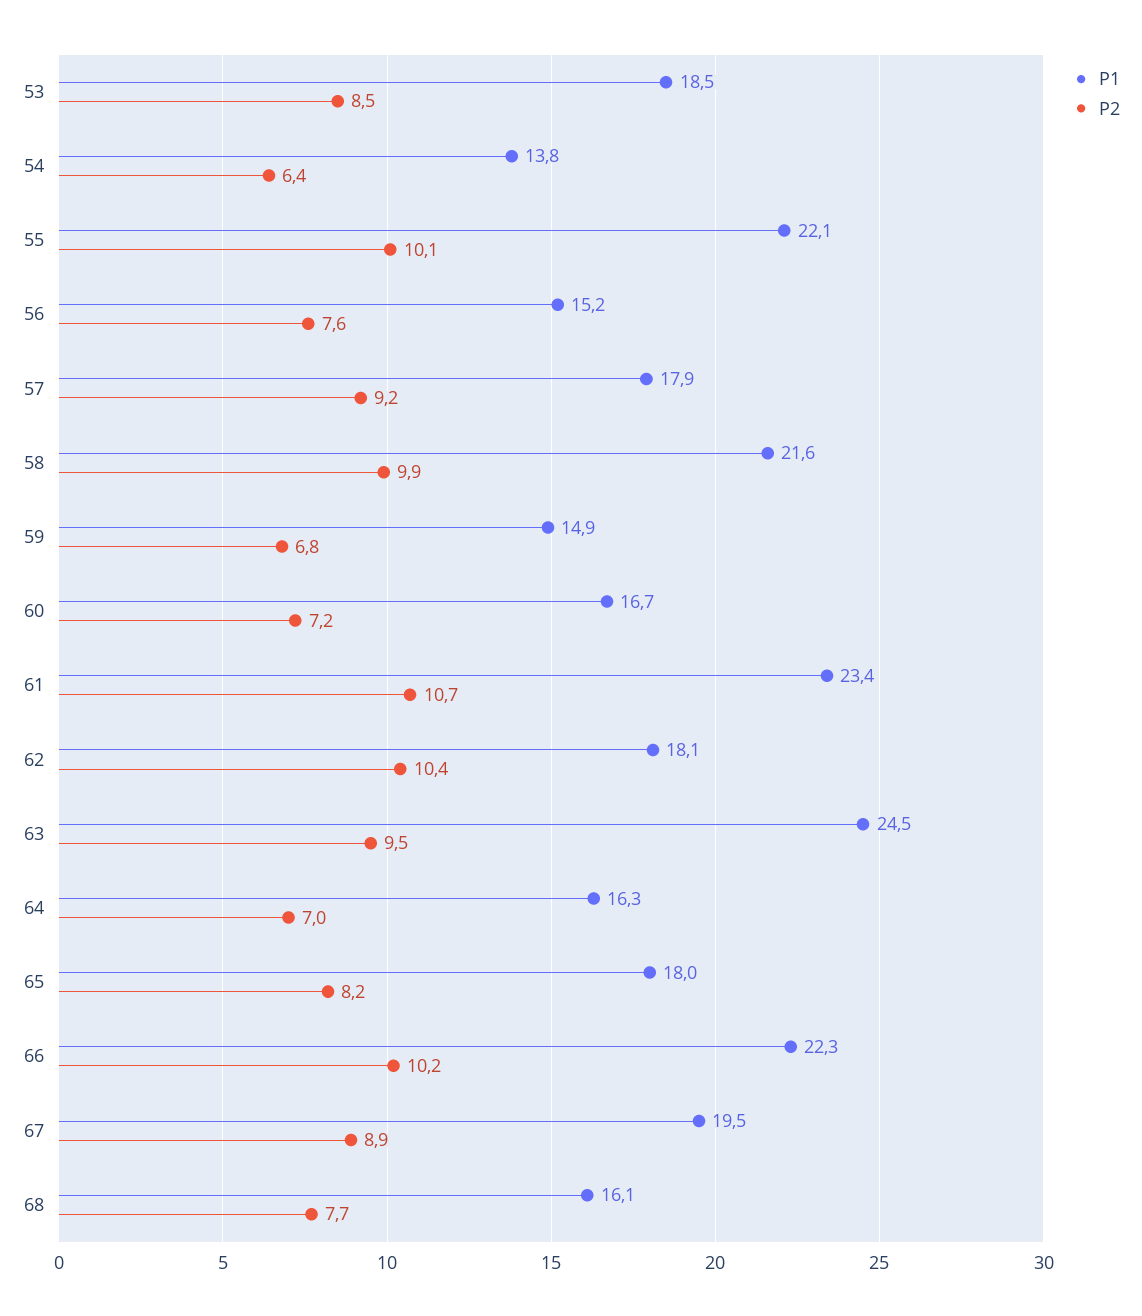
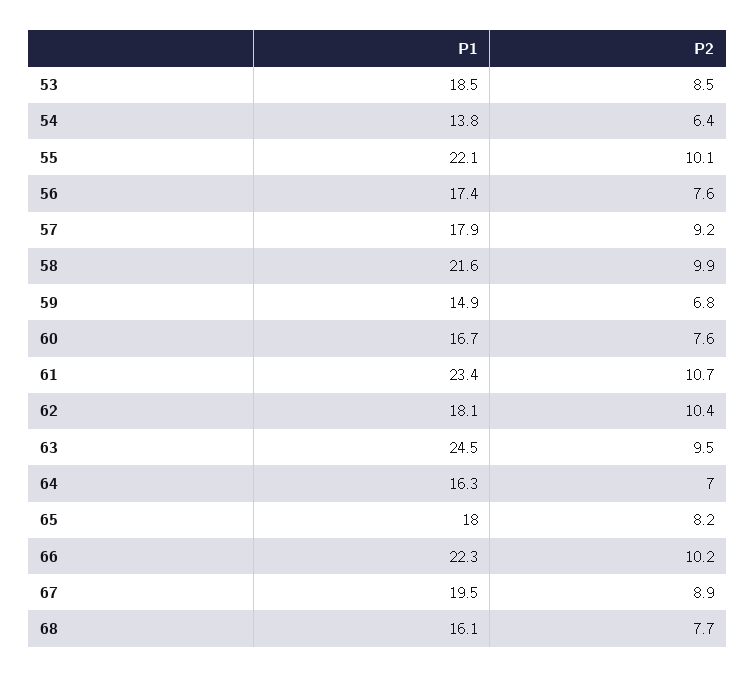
P1, 56: 15.2 -> 17.4
P2, 60: 7.2 -> 7.6

